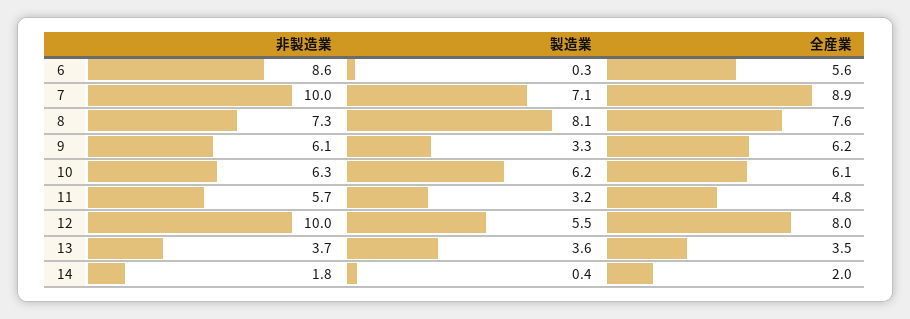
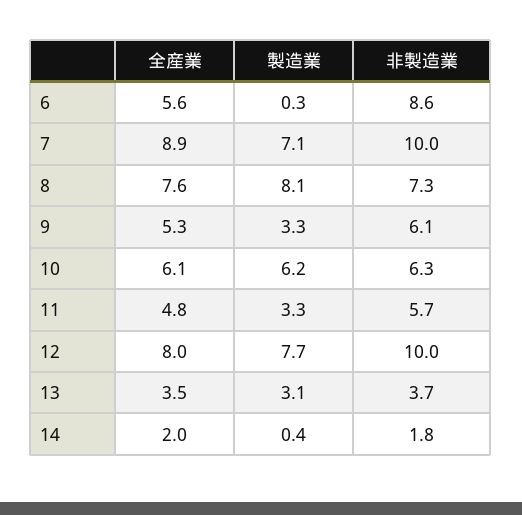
全産業, 9: 6.2 -> 5.3
製造業, 11: 3.2 -> 3.3
製造業, 12: 5.5 -> 7.7
製造業, 13: 3.6 -> 3.1

